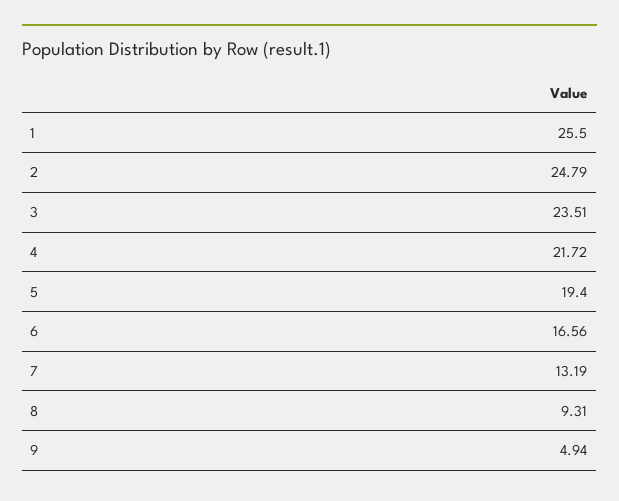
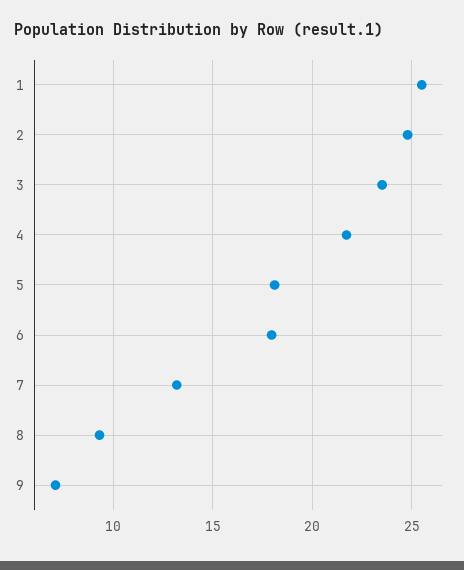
5: 19.4 -> 18
6: 16.56 -> 18
9: 4.94 -> 7

